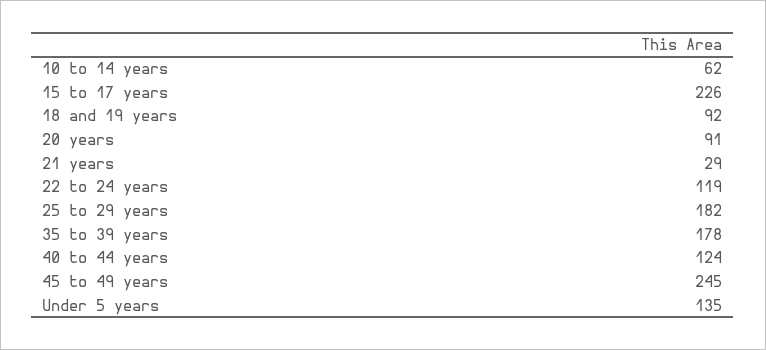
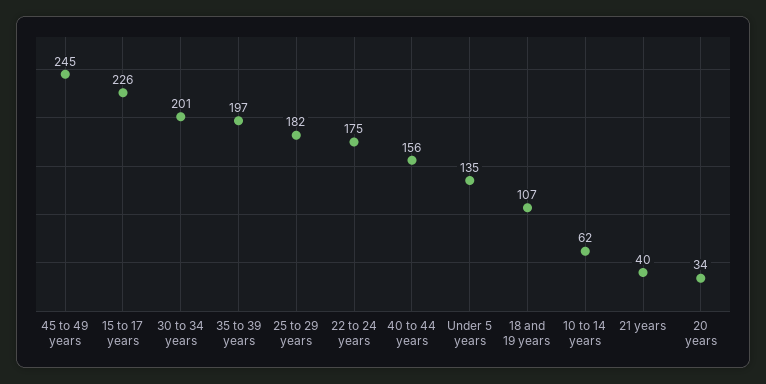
18 and 19 years: 92 -> 107
20 years: 91 -> 34
21 years: 29 -> 40
22 to 24 years: 119 -> 175
35 to 39 years: 178 -> 197
40 to 44 years: 124 -> 156
30 to 34 years: none -> 201

